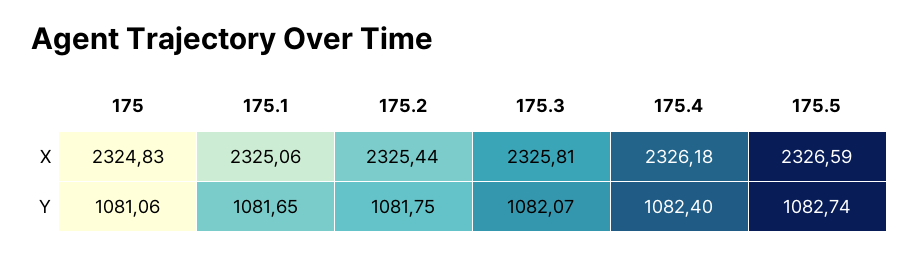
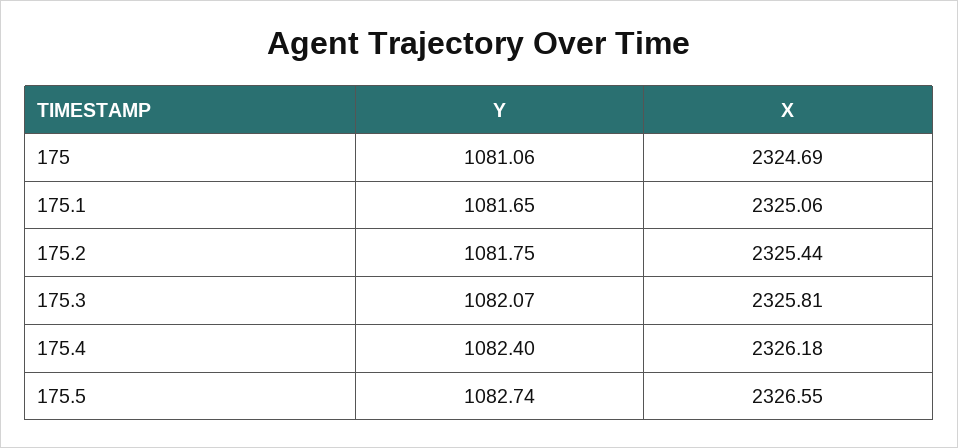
175, X: 2324.83 -> 2324.69
175.5, X: 2326.59 -> 2326.55

